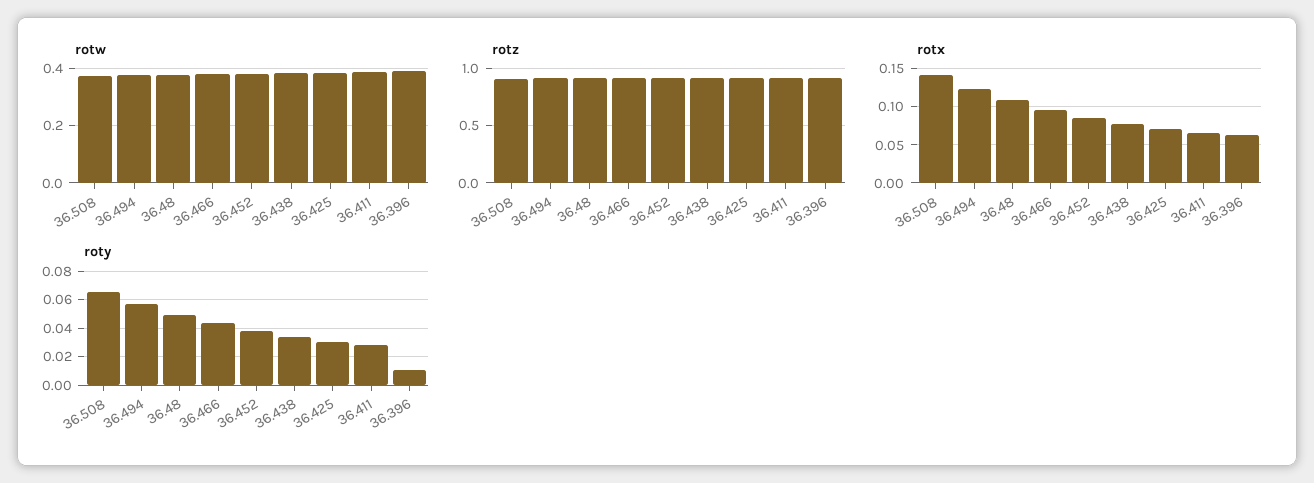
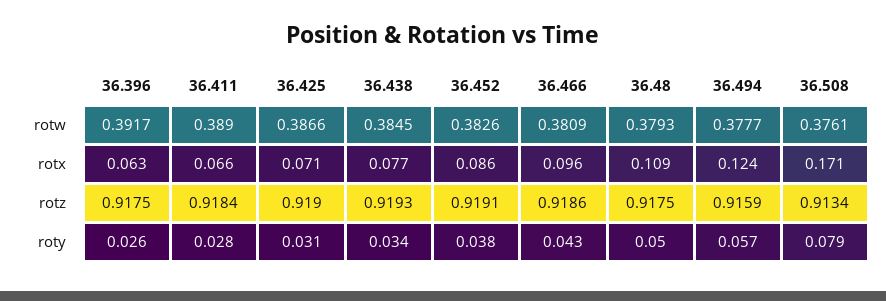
rotx, 36.508: 0.14 -> 0.171
roty, 36.508: 0.065 -> 0.079
roty, 36.396: 0.01 -> 0.026

